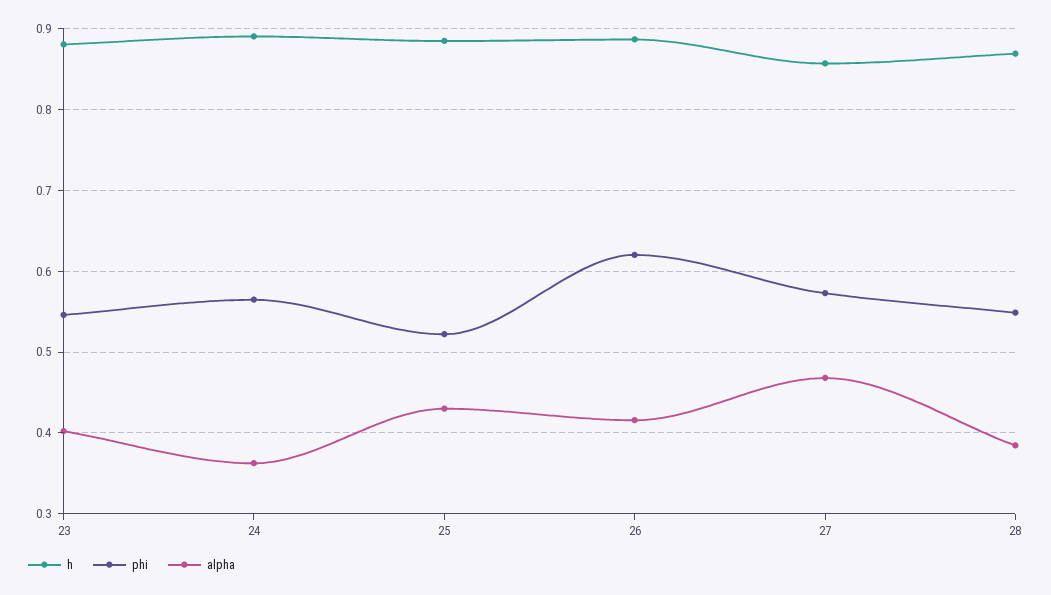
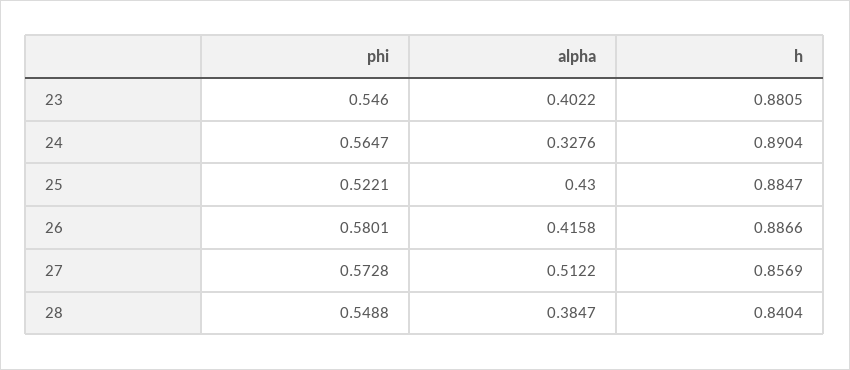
alpha, 24: 0.36 -> 0.3276
phi, 26: 0.62 -> 0.5801
alpha, 27: 0.47 -> 0.5122
h, 28: 0.87 -> 0.8404

